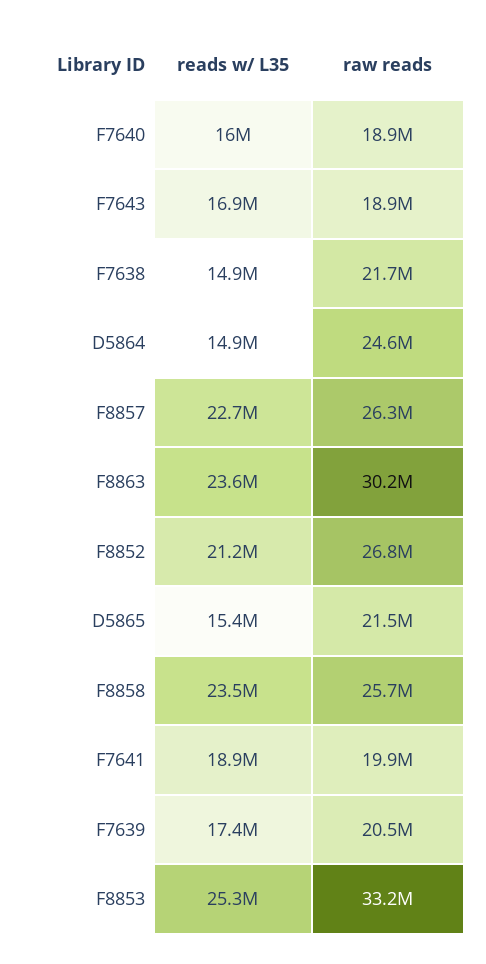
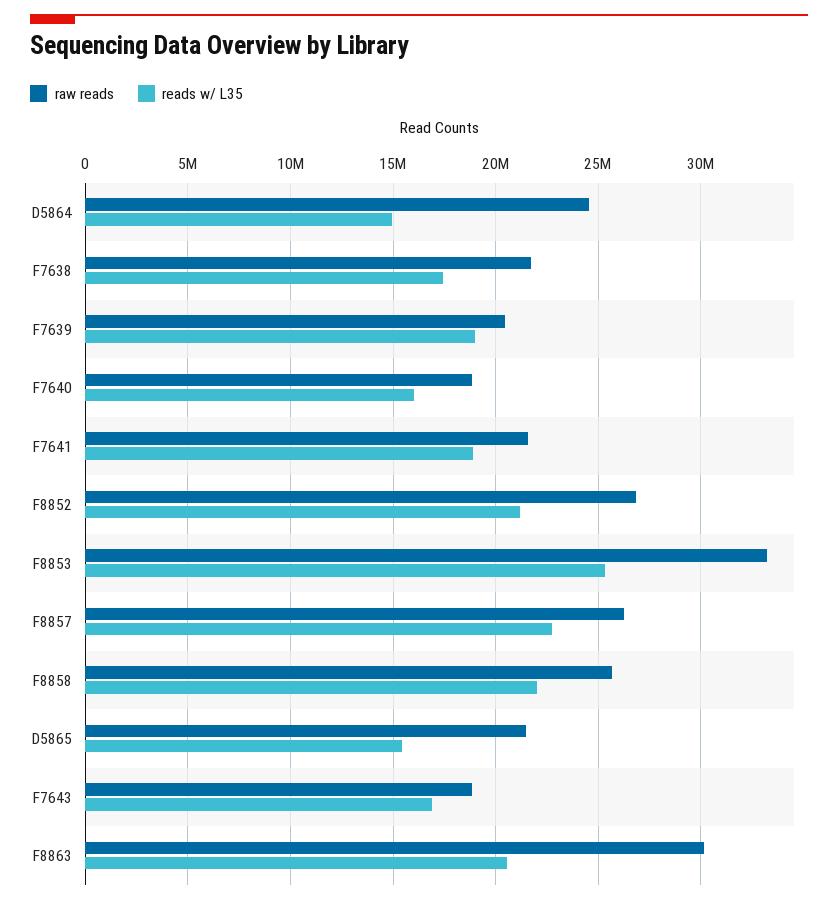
reads w/ L35, F7638: 14900000 -> 17500000
reads w/ L35, F8863: 23600000 -> 20500000
reads w/ L35, F8858: 23500000 -> 22000000
raw reads, F7641: 19900000 -> 21500000
reads w/ L35, F7639: 17400000 -> 19000000

